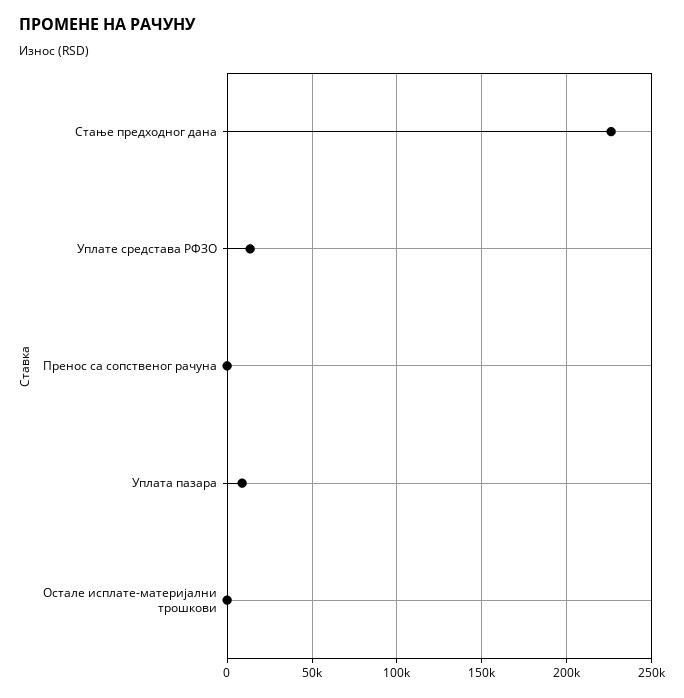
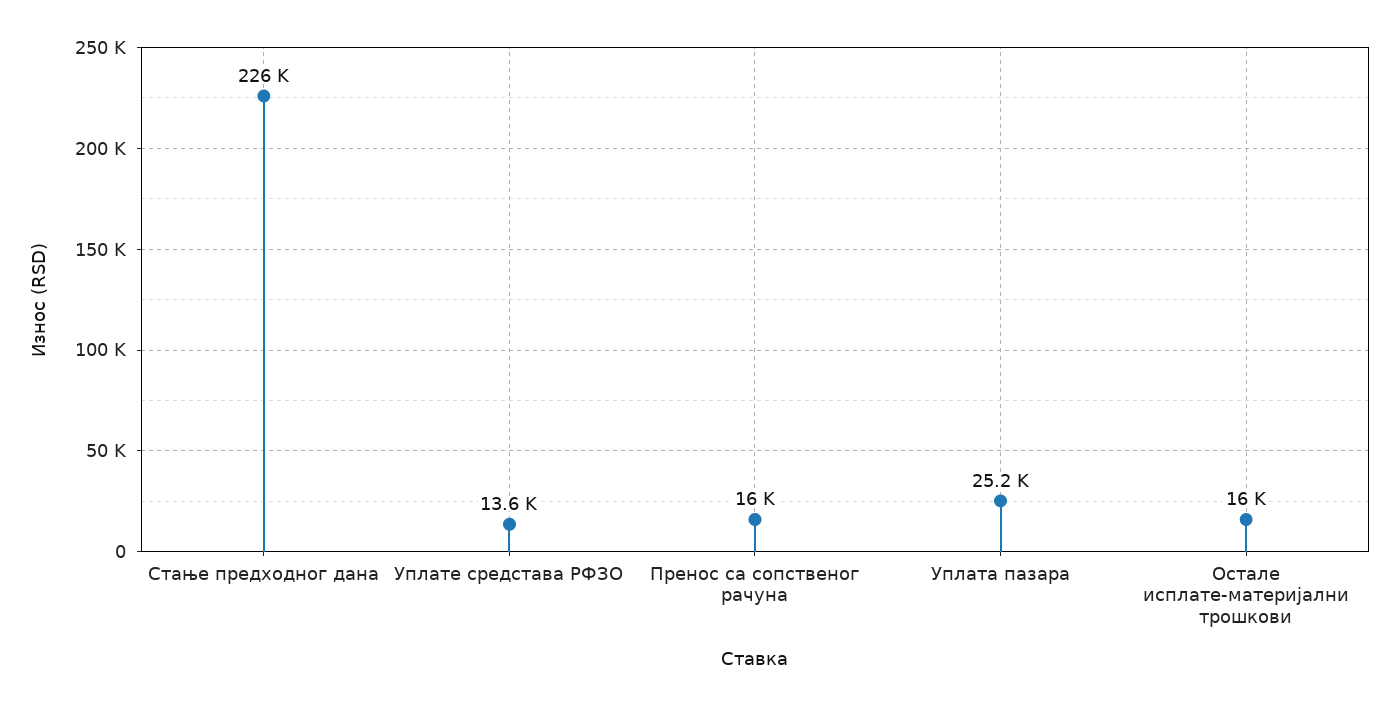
Пренос са сопственог рачуна: 0 -> 16000
Уплата пазара: 10000 -> 25200
Остале исплате-материјални трошкови: 0 -> 16000

